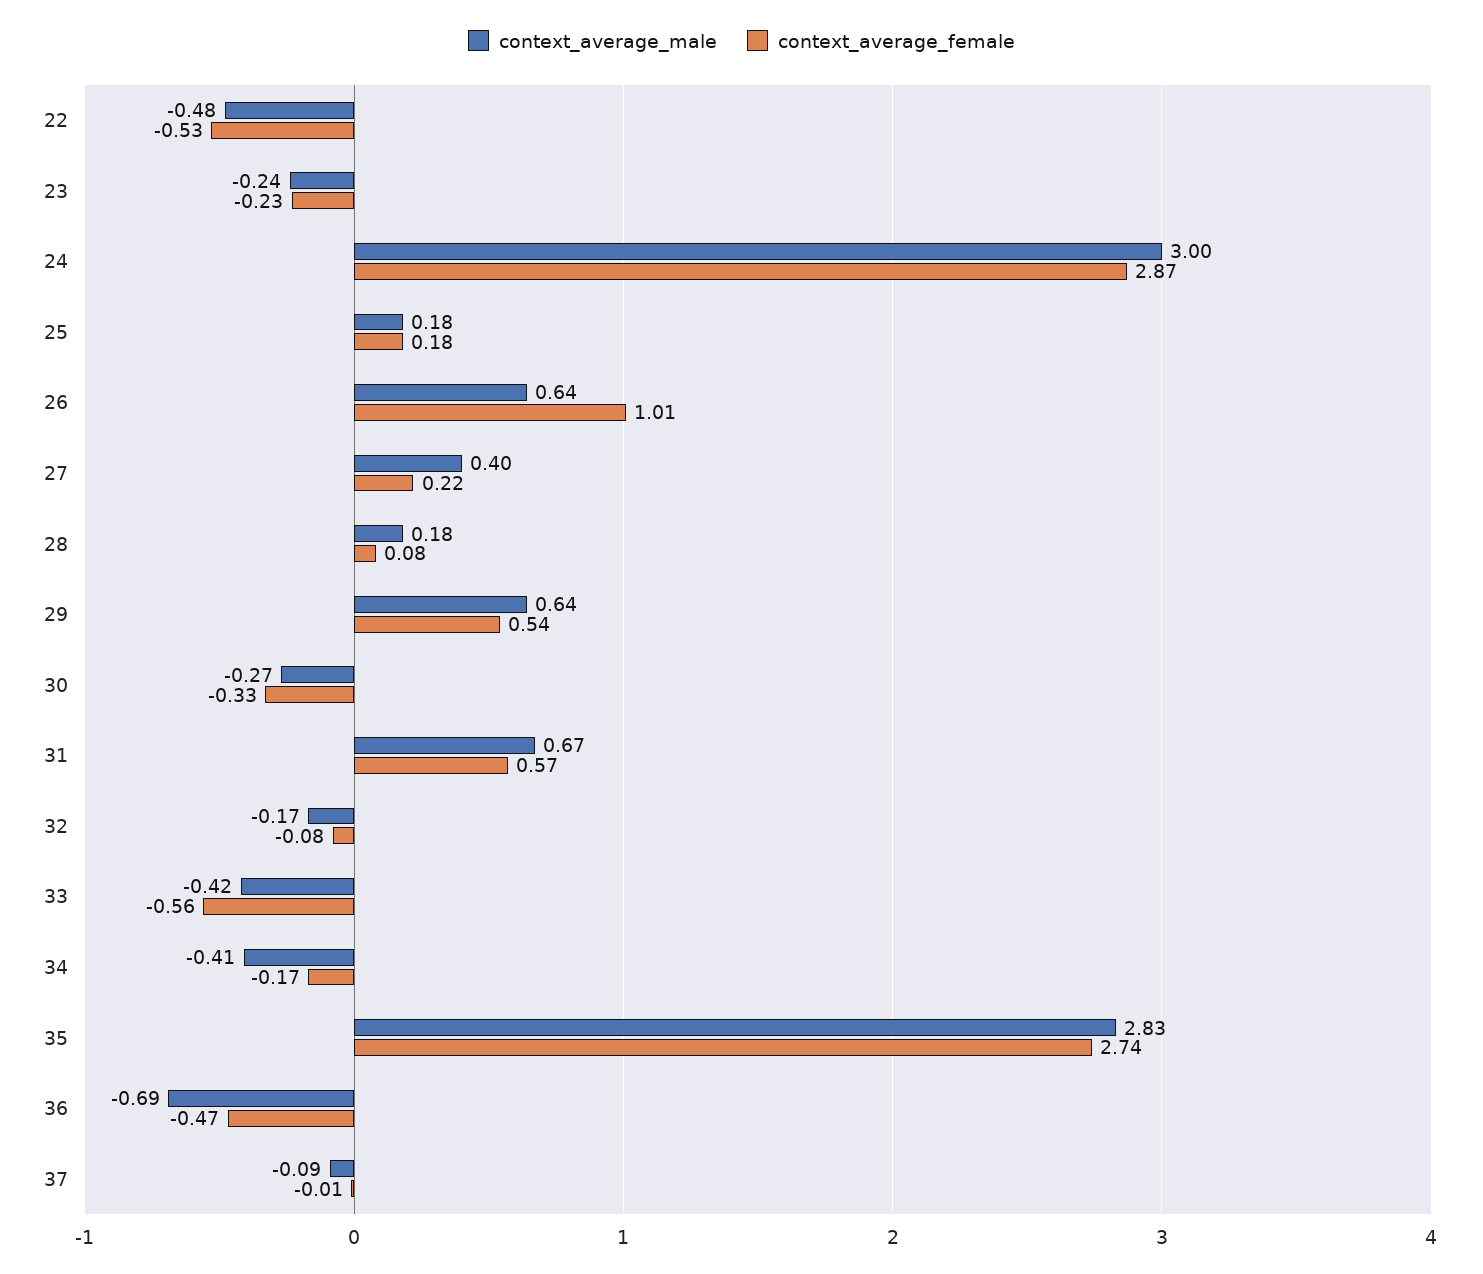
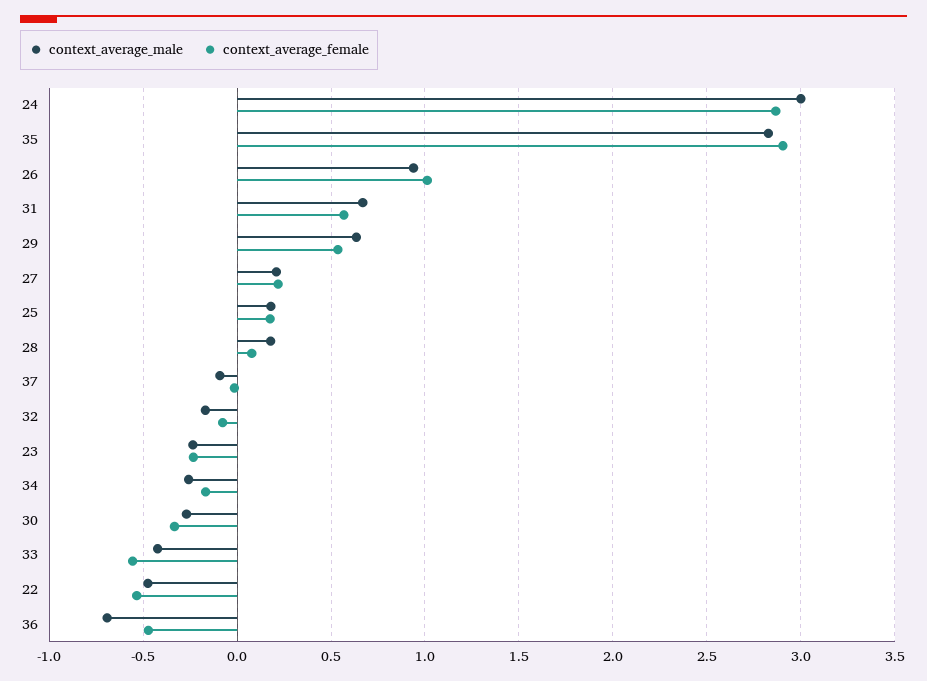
context_average_male, 26: 0.64 -> 0.95
context_average_male, 27: 0.4 -> 0.2
context_average_male, 34: -0.41 -> -0.25
context_average_female, 35: 2.74 -> 2.9

